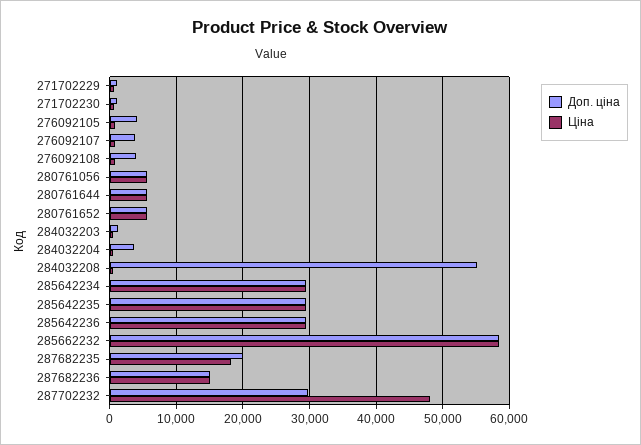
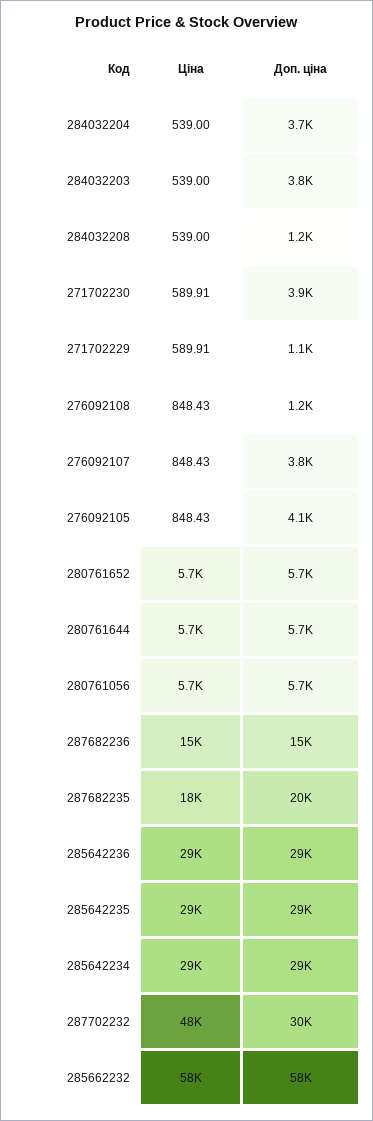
Доп. ціна, 271702230: 1000 -> 3900
Доп. ціна, 276092108: 4000 -> 1200
Доп. ціна, 284032203: 1000 -> 3800
Доп. ціна, 284032208: 55000 -> 1200

